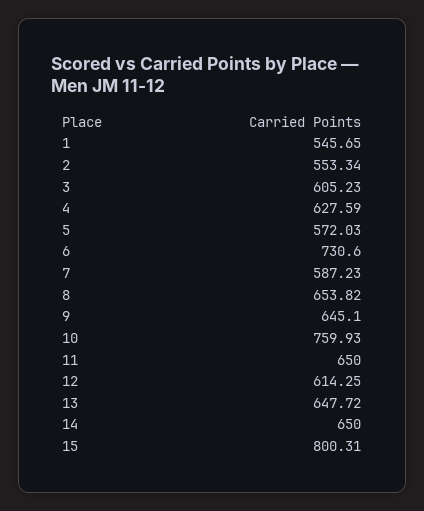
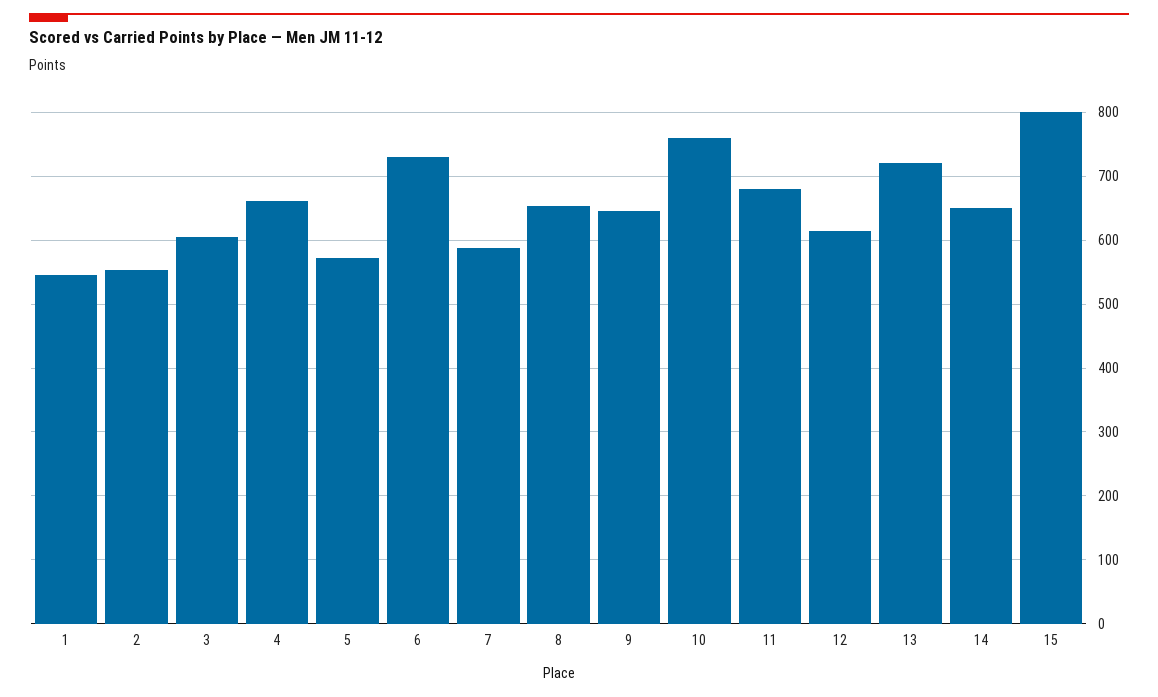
4: 627.59 -> 660
11: 650 -> 680
13: 647.72 -> 720

